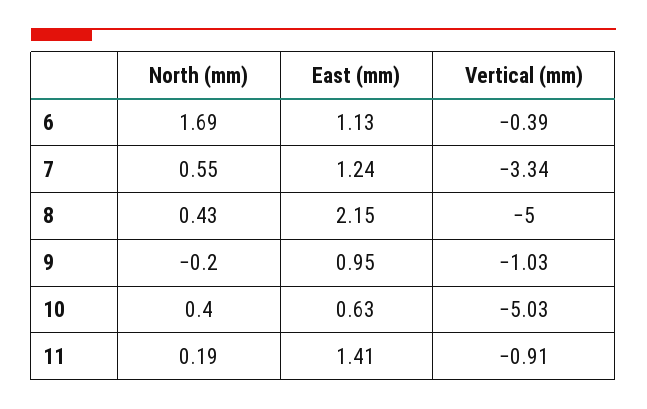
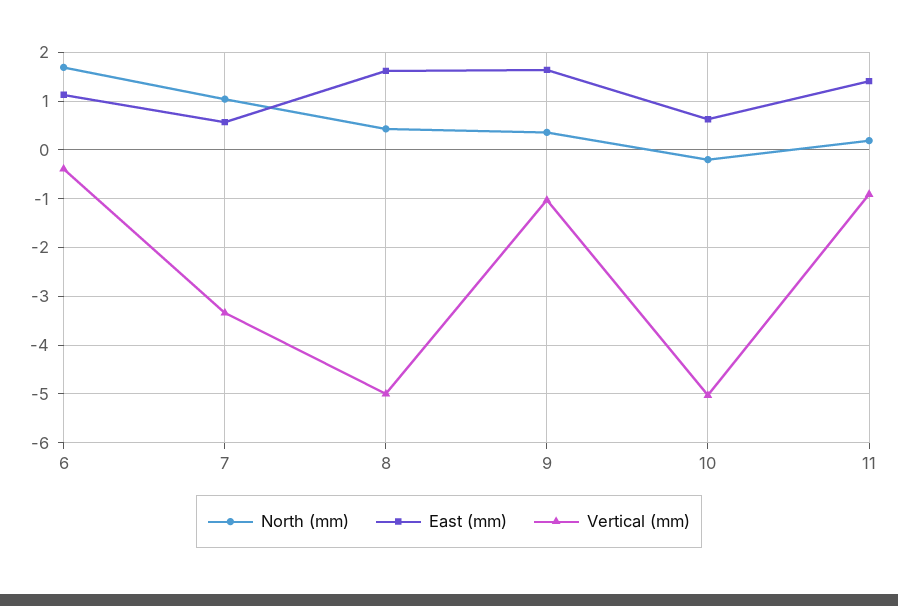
North (mm), 7: 0.55 -> 1
East (mm), 7: 1.24 -> 0.6
East (mm), 8: 2.15 -> 1.6
North (mm), 9: -0.2 -> 0.4
East (mm), 9: 0.95 -> 1.6
North (mm), 10: 0.4 -> -0.2

